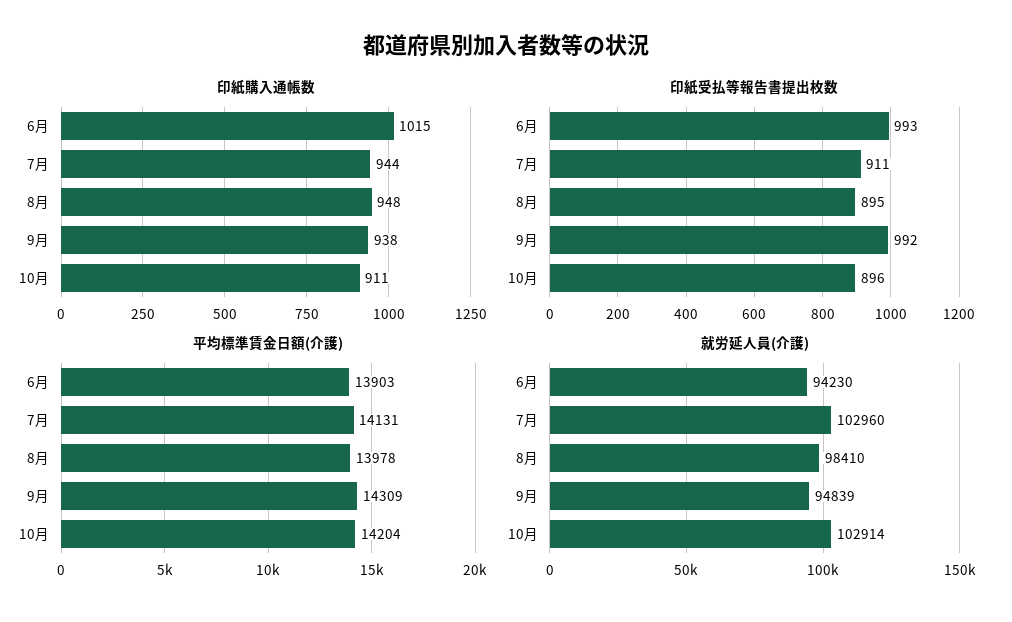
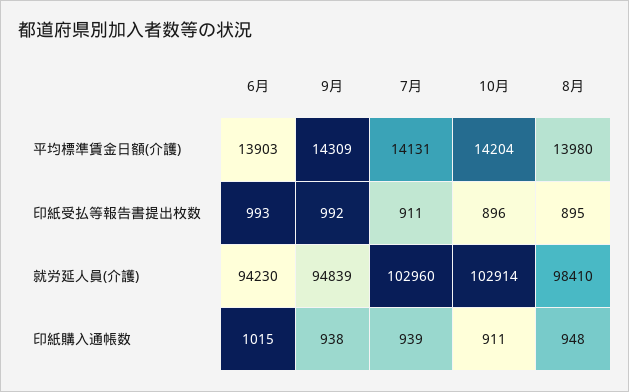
印紙購入通帳数, 7月: 944 -> 939
平均標準賃金日額(介護), 8月: 13978 -> 13980

